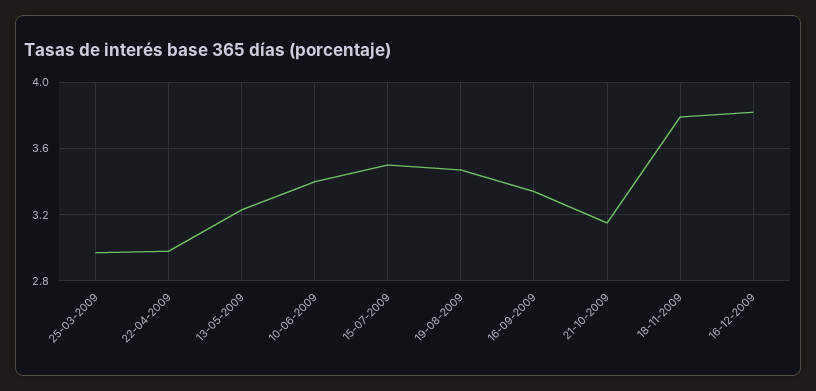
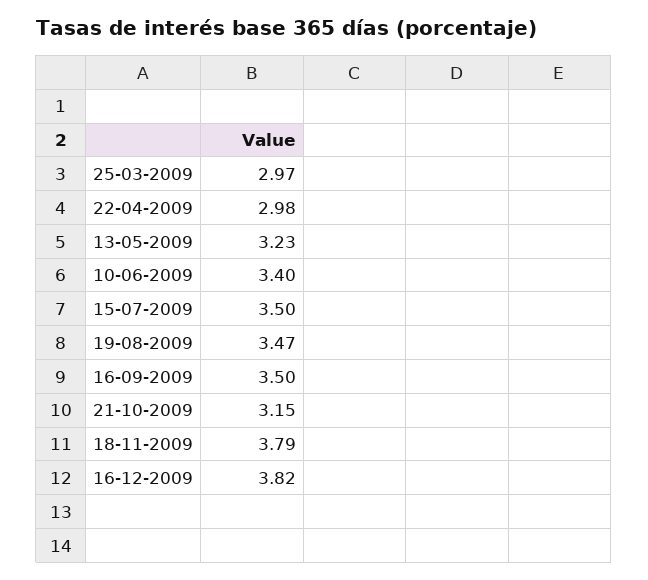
16-09-2009: 3.35 -> 3.5

